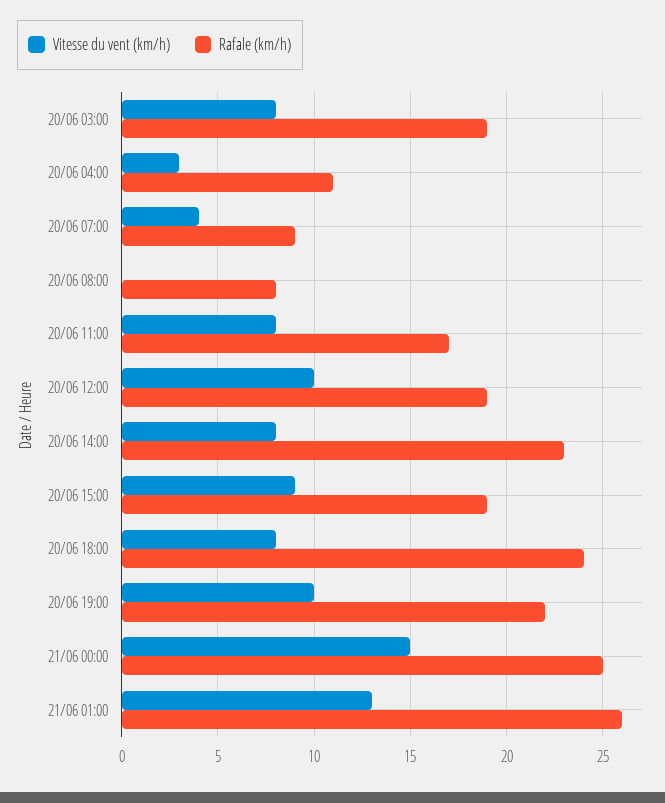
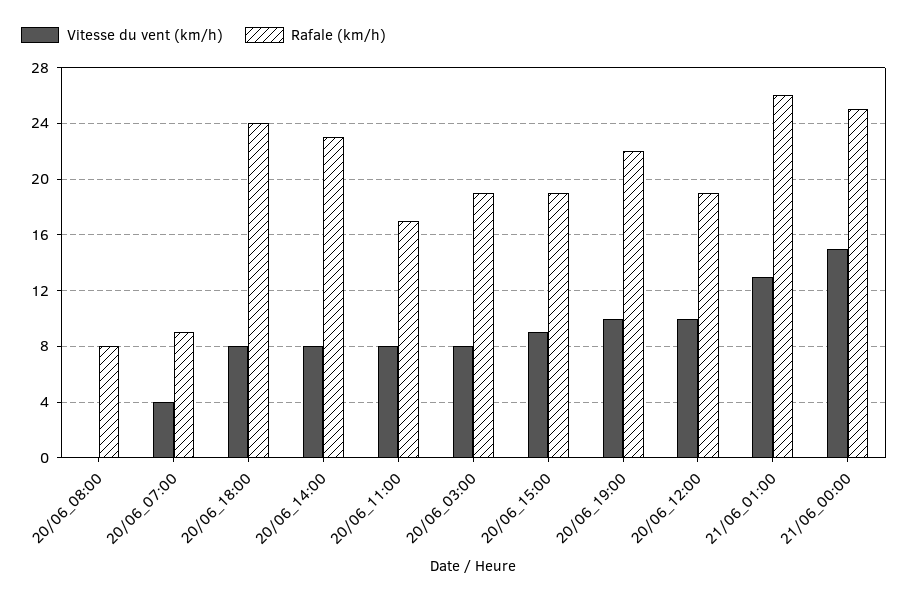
Vitesse du vent (km/h), 20/06 04:00: 3 -> none
Rafale (km/h), 20/06 04:00: 11 -> none

